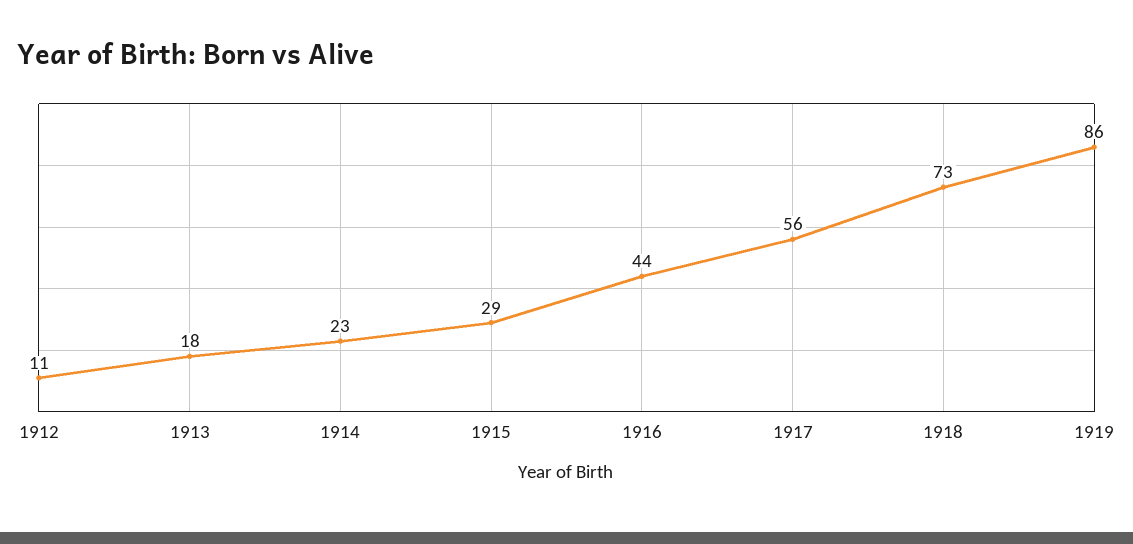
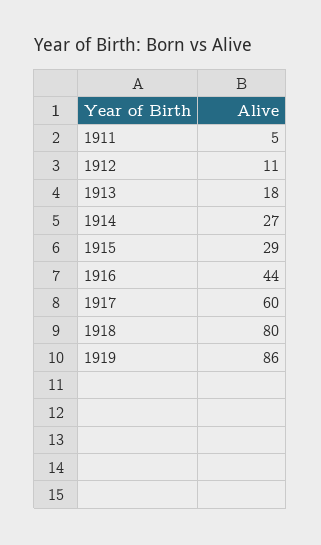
1914: 23 -> 27
1917: 56 -> 60
1918: 73 -> 80
1911: none -> 5

